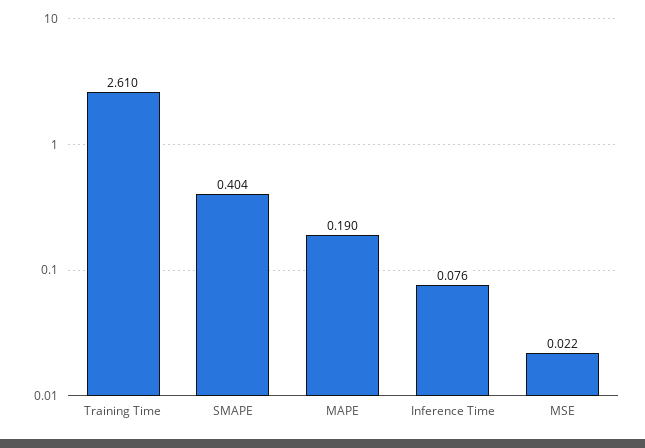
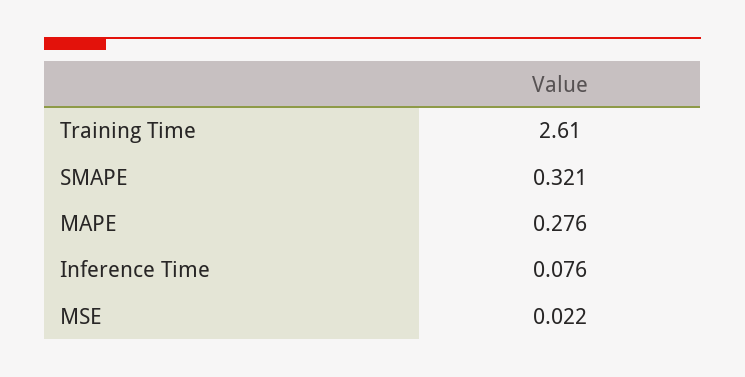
SMAPE: 0.404 -> 0.321
MAPE: 0.19 -> 0.276

